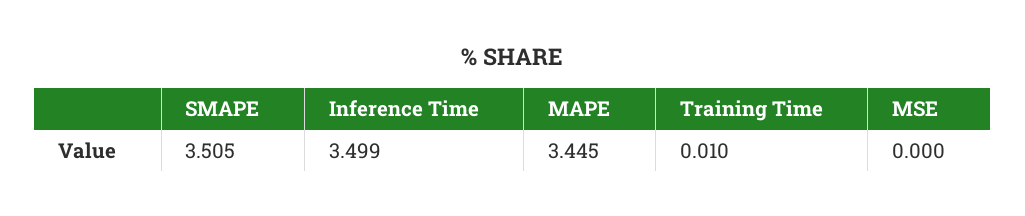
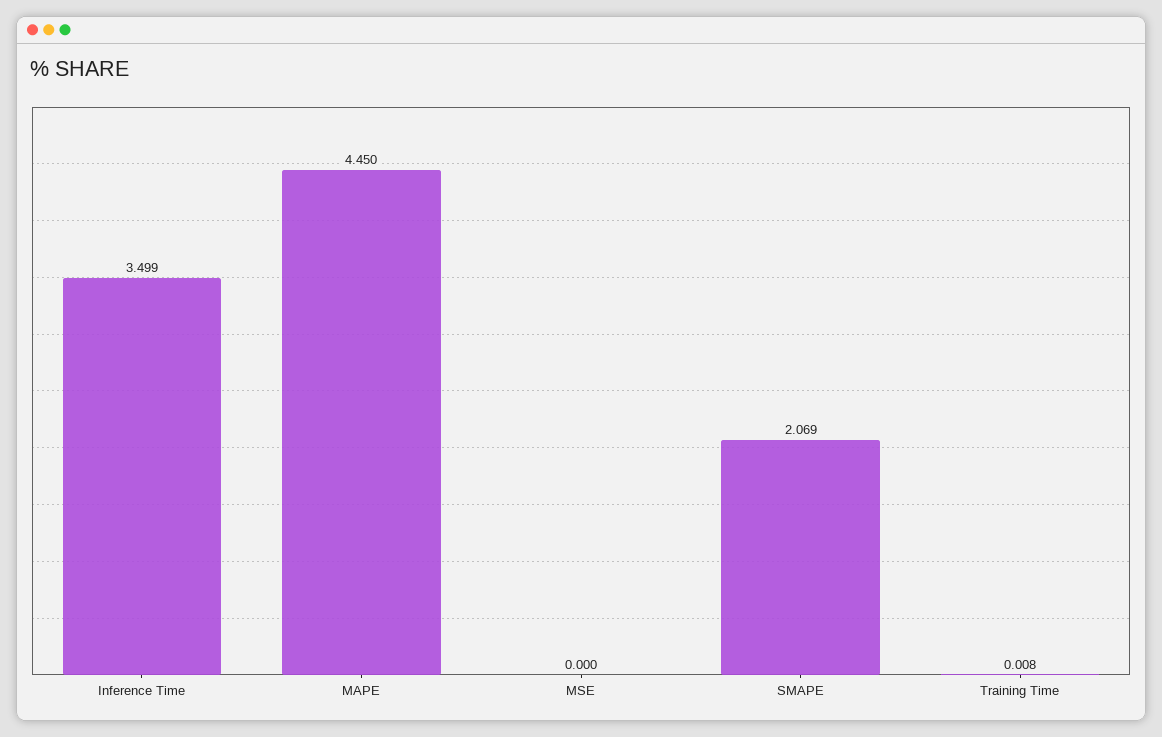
SMAPE: 3.505 -> 2.069
MAPE: 3.445 -> 4.45
Training Time: 0.01 -> 0.008

